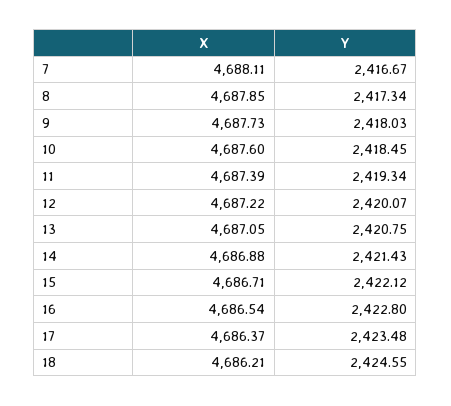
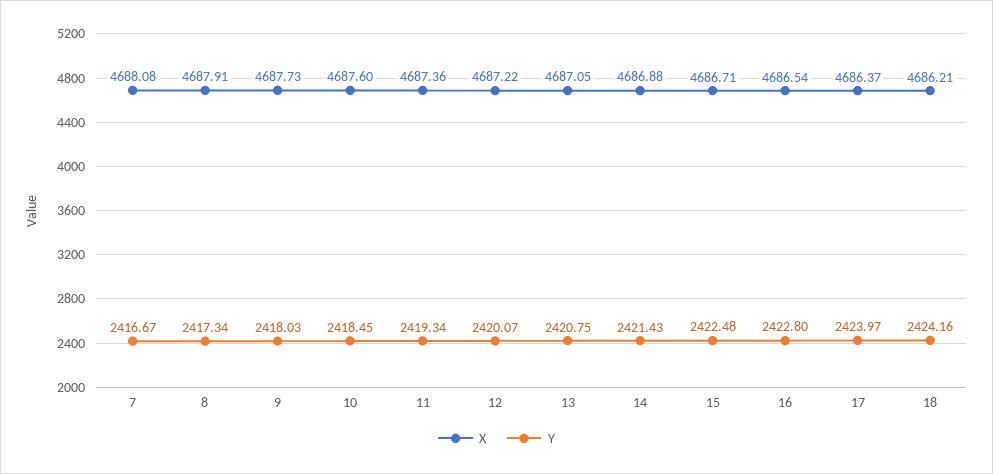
X, 7: 4688.11 -> 4688.08
X, 8: 4687.85 -> 4687.91
X, 11: 4687.39 -> 4687.36
Y, 15: 2422.12 -> 2422.48
Y, 17: 2423.48 -> 2423.97
Y, 18: 2424.55 -> 2424.16

